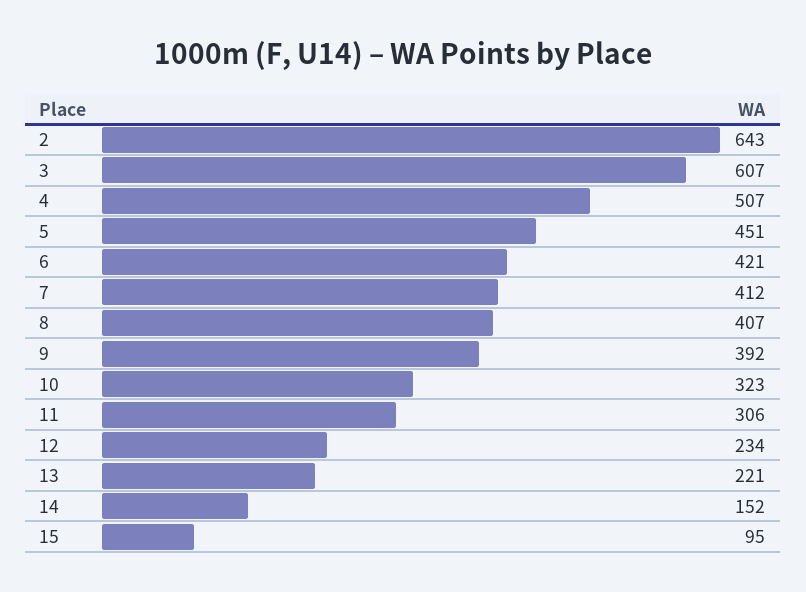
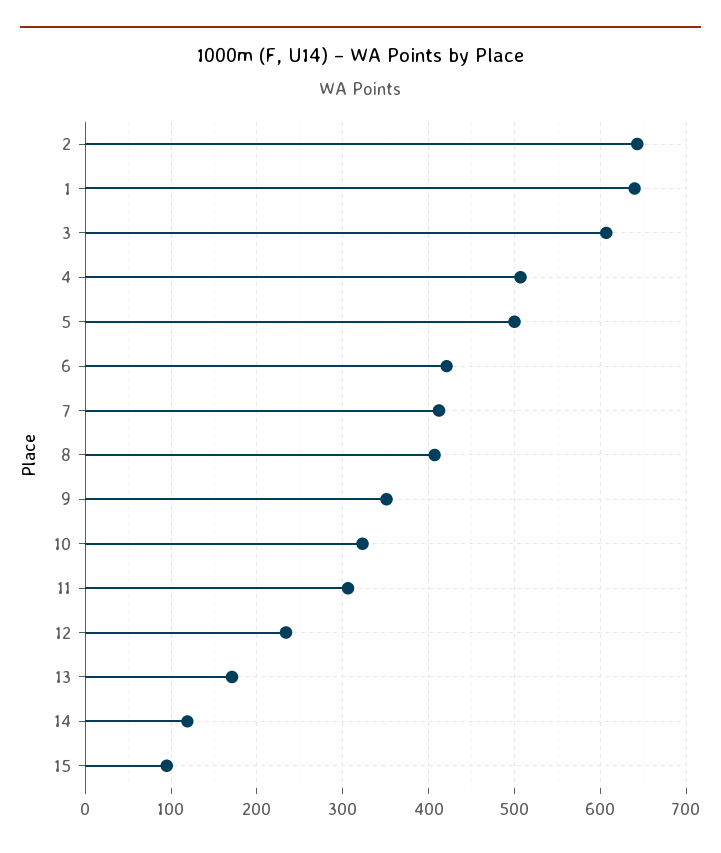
5: 451 -> 500
9: 392 -> 350
13: 221 -> 170
14: 152 -> 120
1: none -> 640

